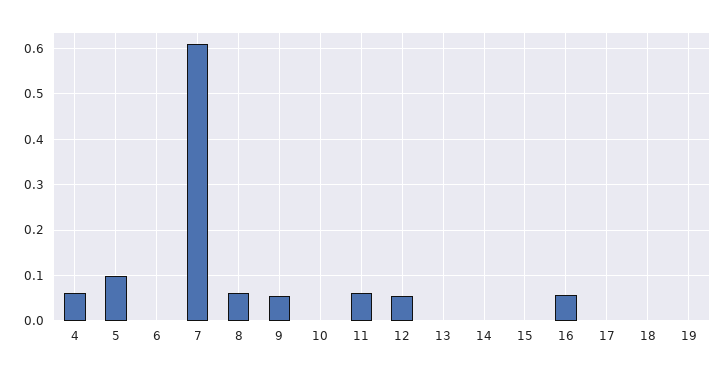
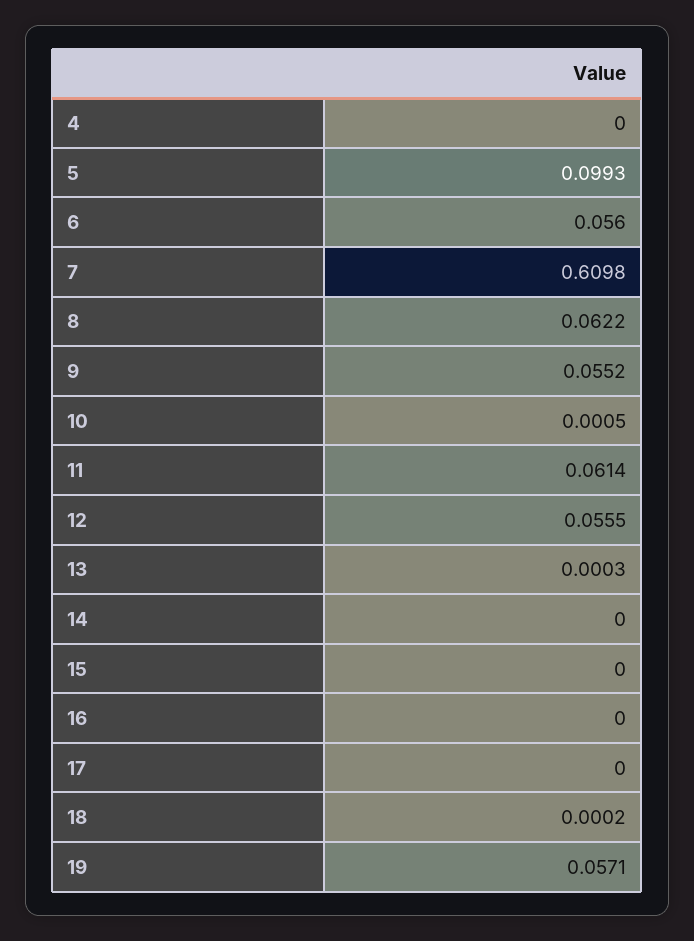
4: 0.06 -> 0
6: 0 -> 0.056
16: 0.06 -> 0
19: 0 -> 0.0571

